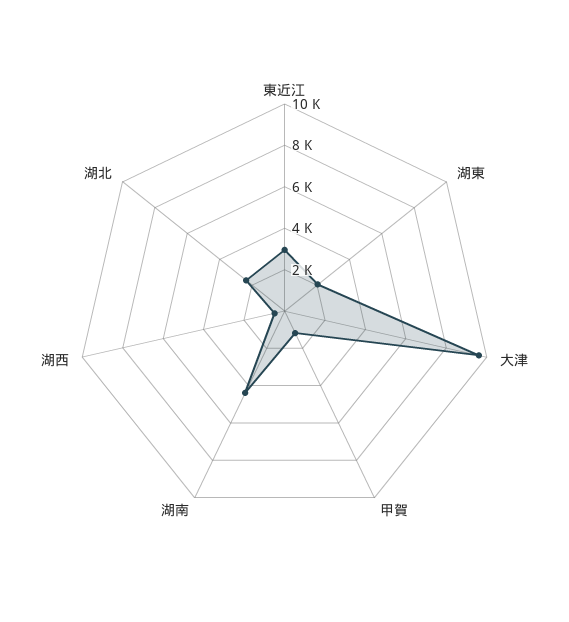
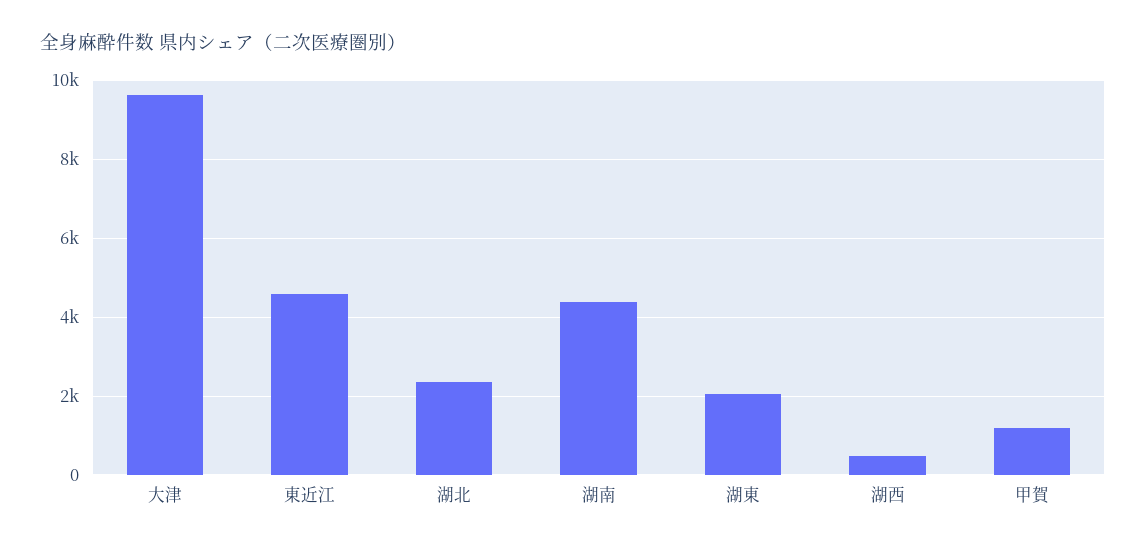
東近江: 3000 -> 4600

